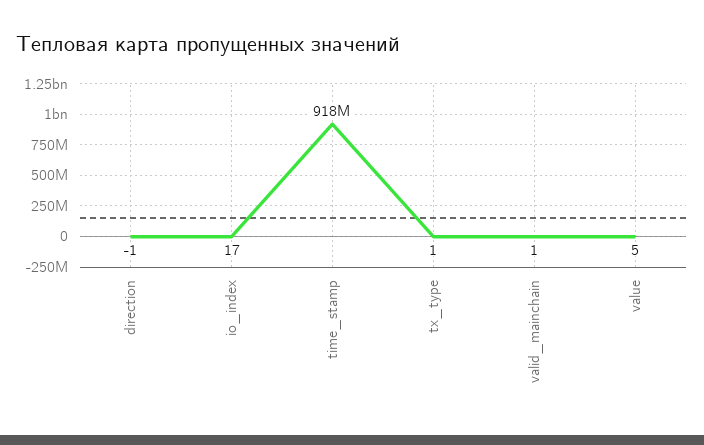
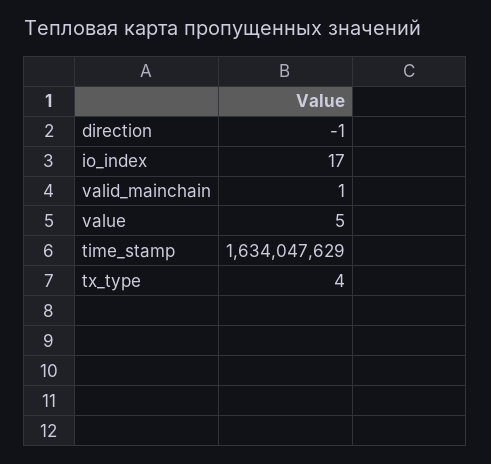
time_stamp: 918000000 -> 1634047629
tx_type: 1 -> 4

